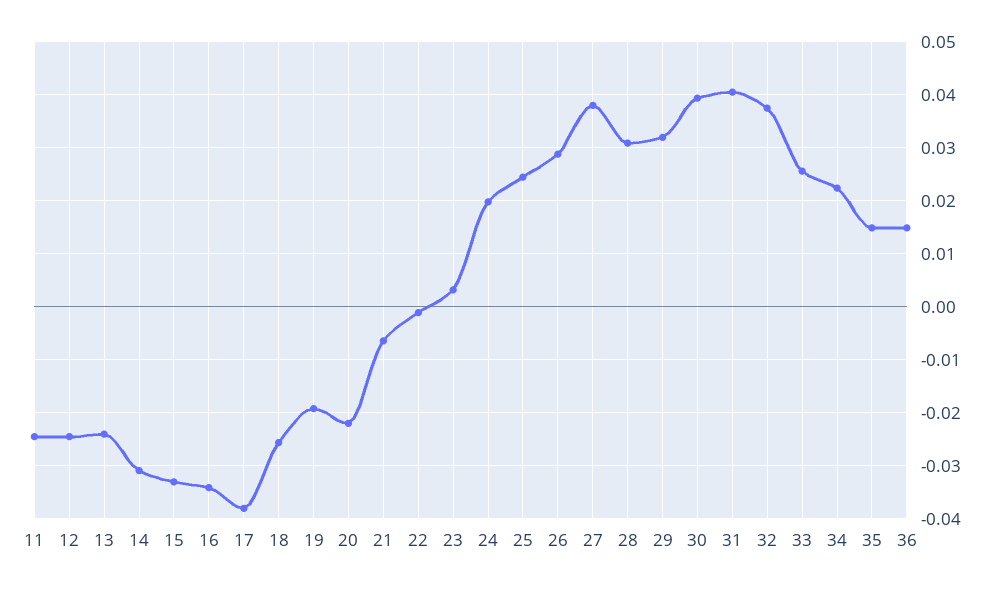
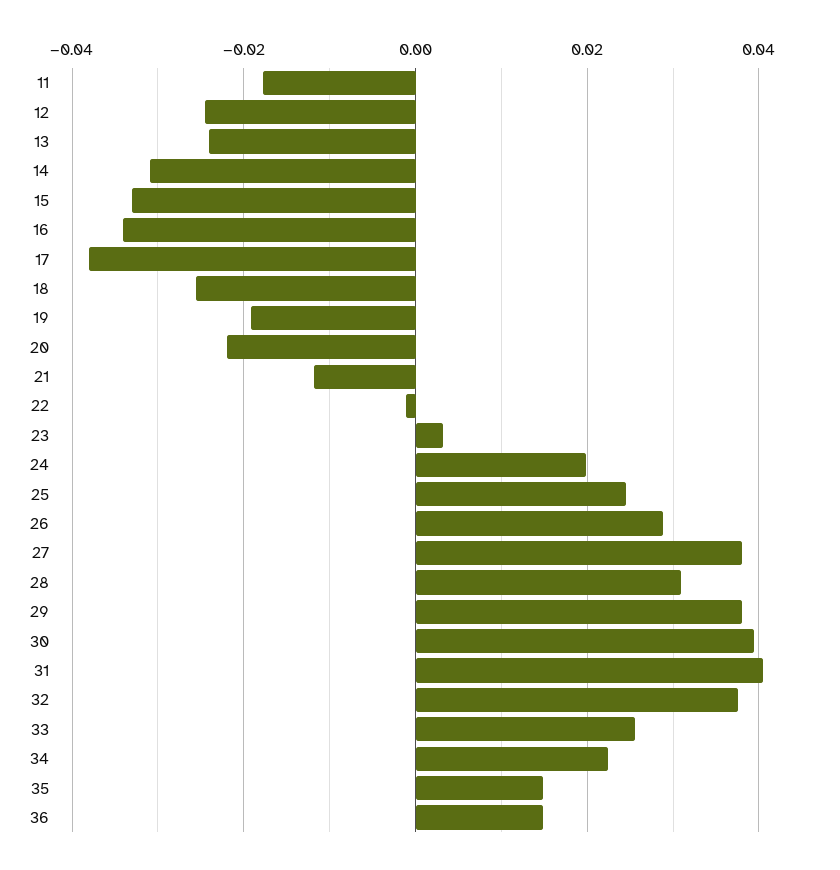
11: -0.024 -> -0.018
21: -0.006 -> -0.012
29: 0.032 -> 0.038

